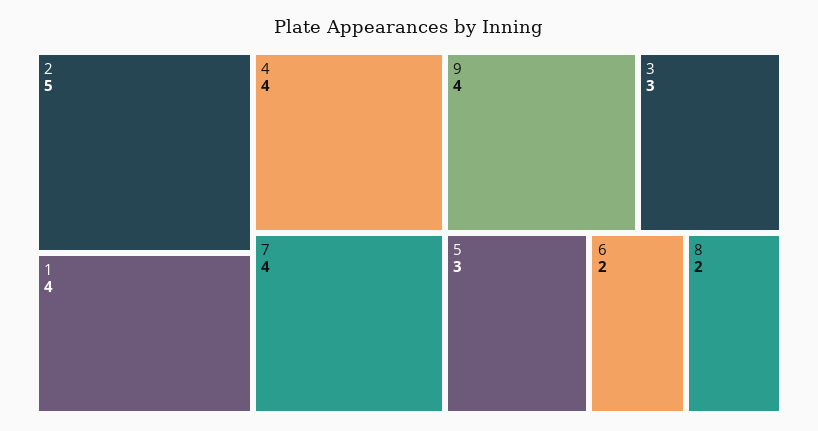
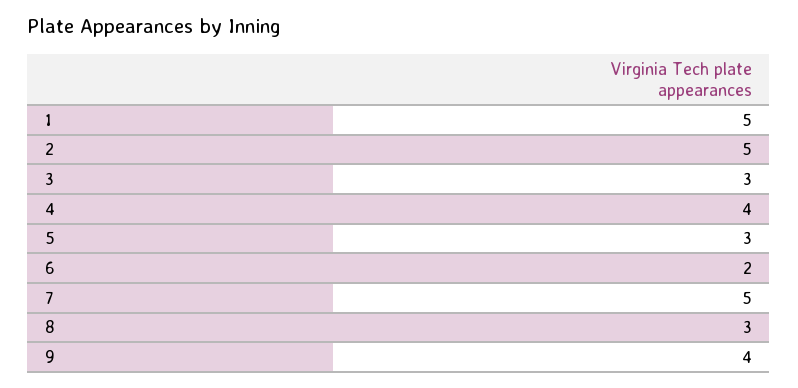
1: 4 -> 5
7: 4 -> 5
8: 2 -> 3

